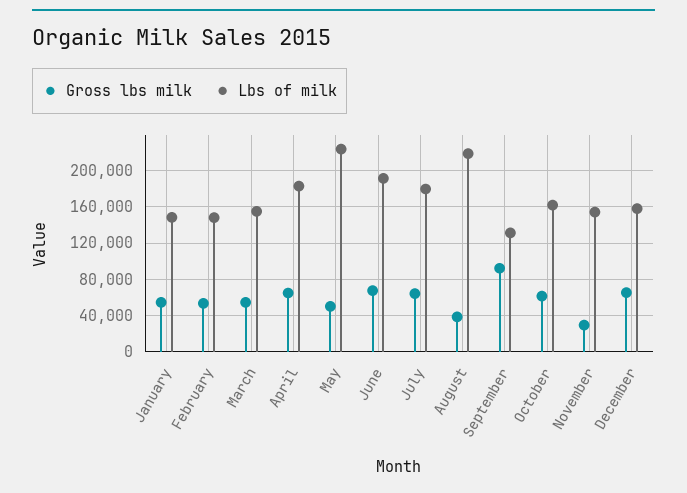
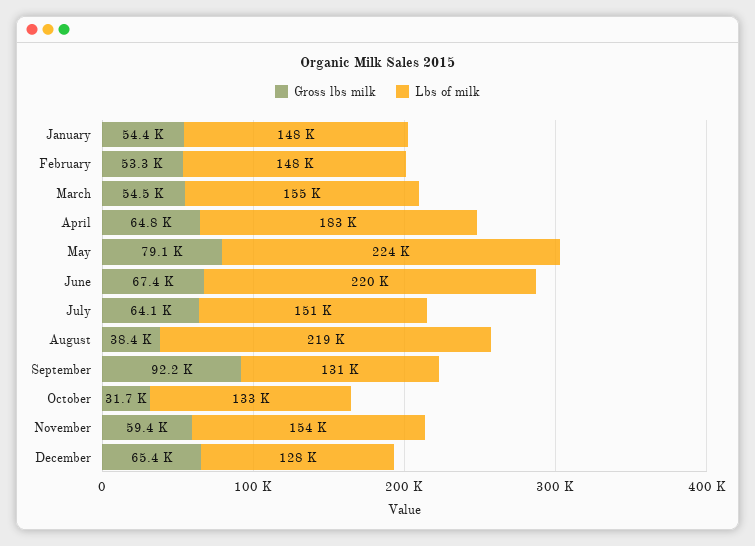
Gross lbs milk, May: 50000 -> 79100
Lbs of milk, June: 190000 -> 220000
Lbs of milk, July: 180000 -> 151000
Gross lbs milk, October: 60000 -> 31700
Lbs of milk, October: 160000 -> 133000
Gross lbs milk, November: 30000 -> 59400
Lbs of milk, December: 160000 -> 128000

